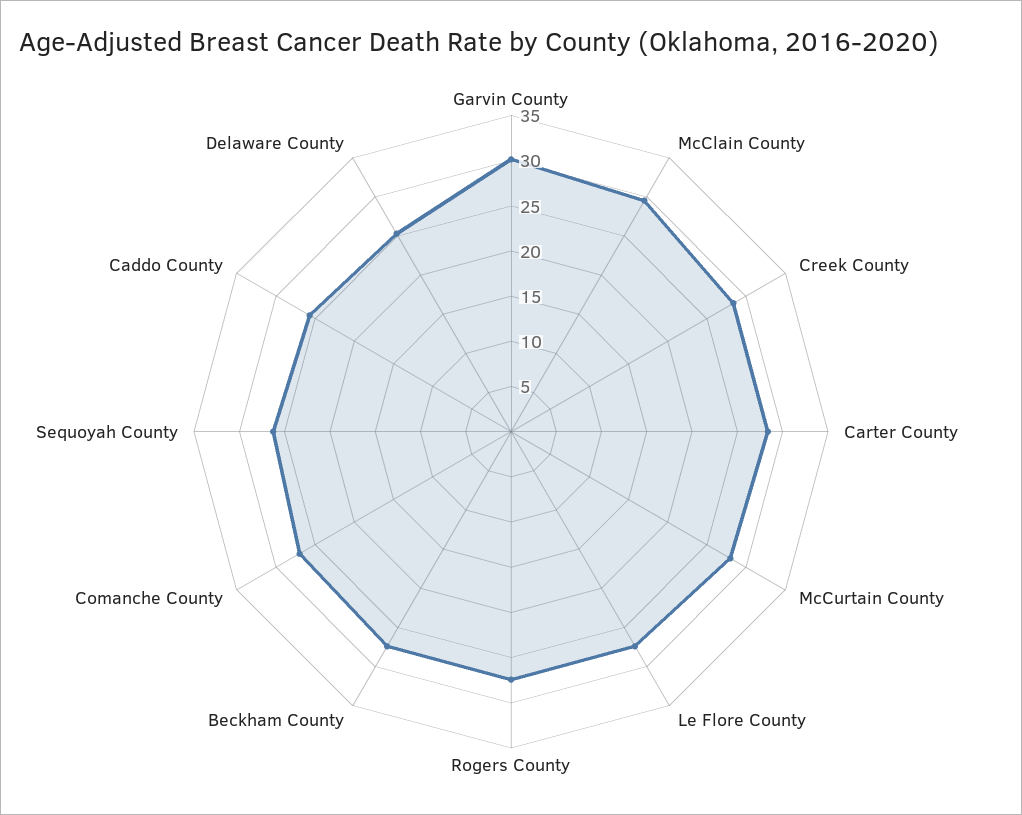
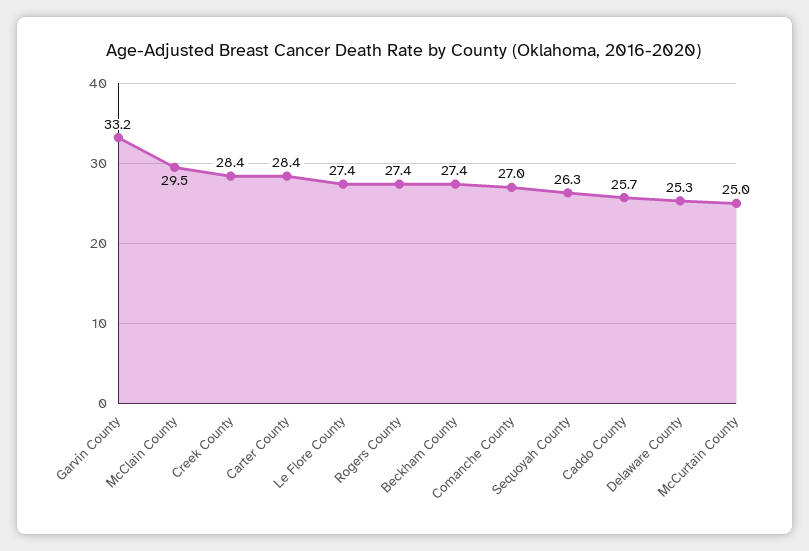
Garvin County: 30 -> 33.2
McCurtain County: 28 -> 25

